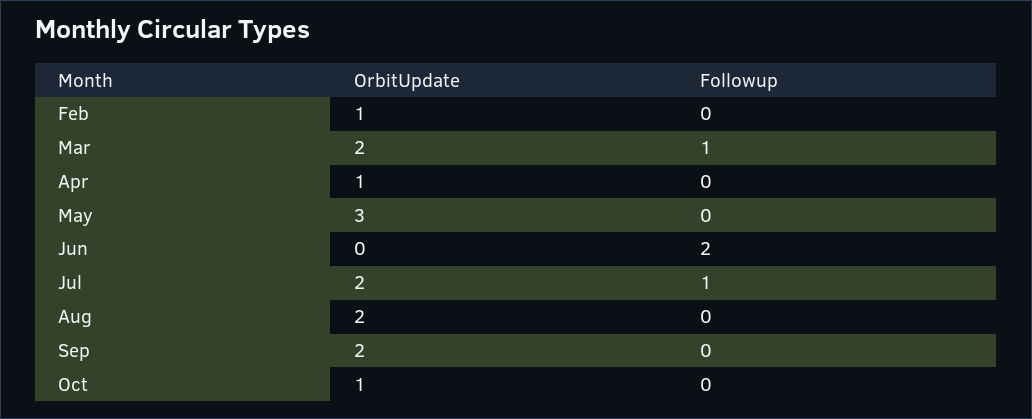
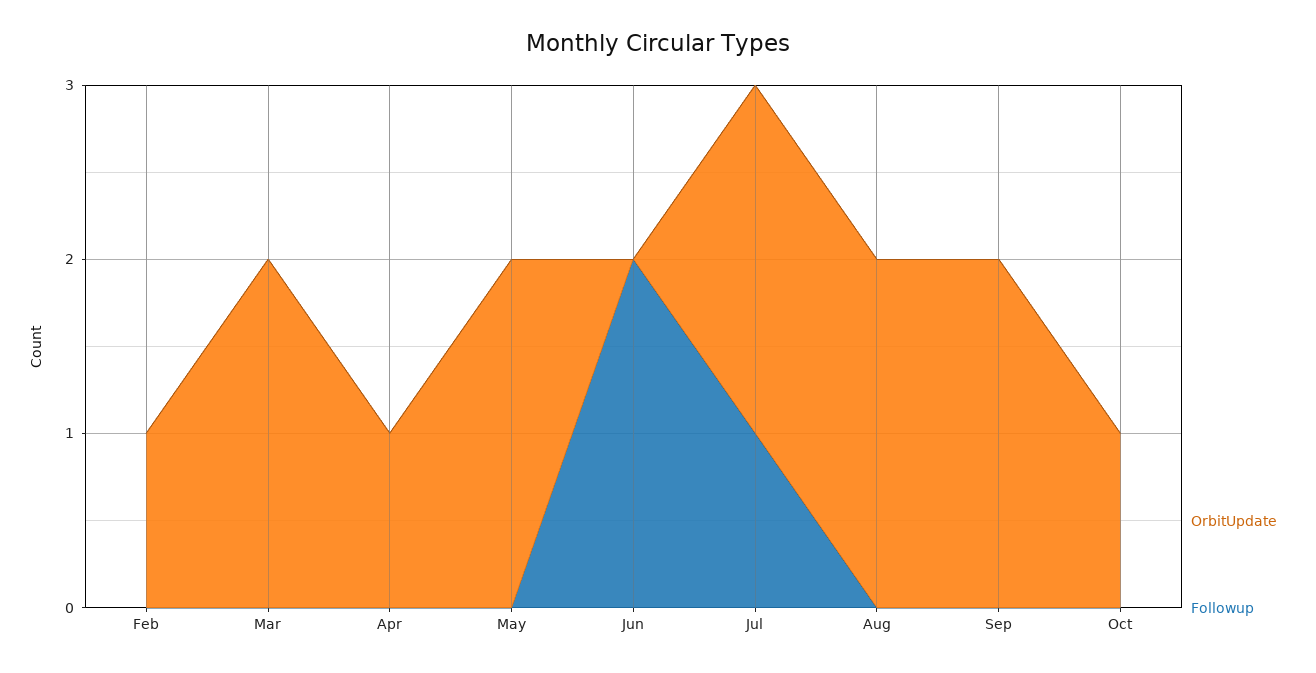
Followup, Mar: 1 -> 0
OrbitUpdate, May: 3 -> 2

